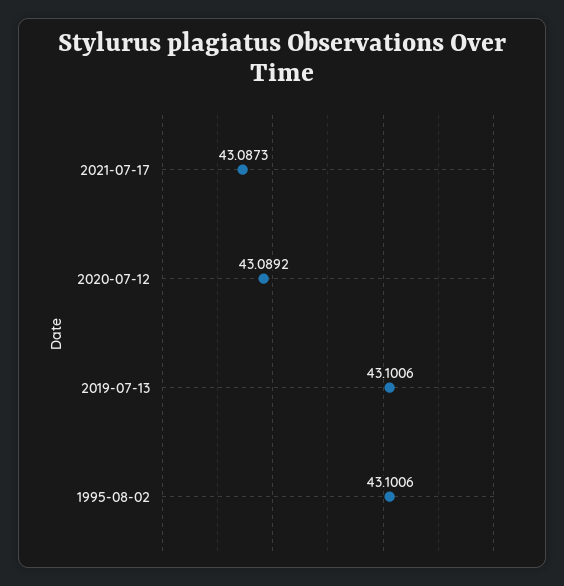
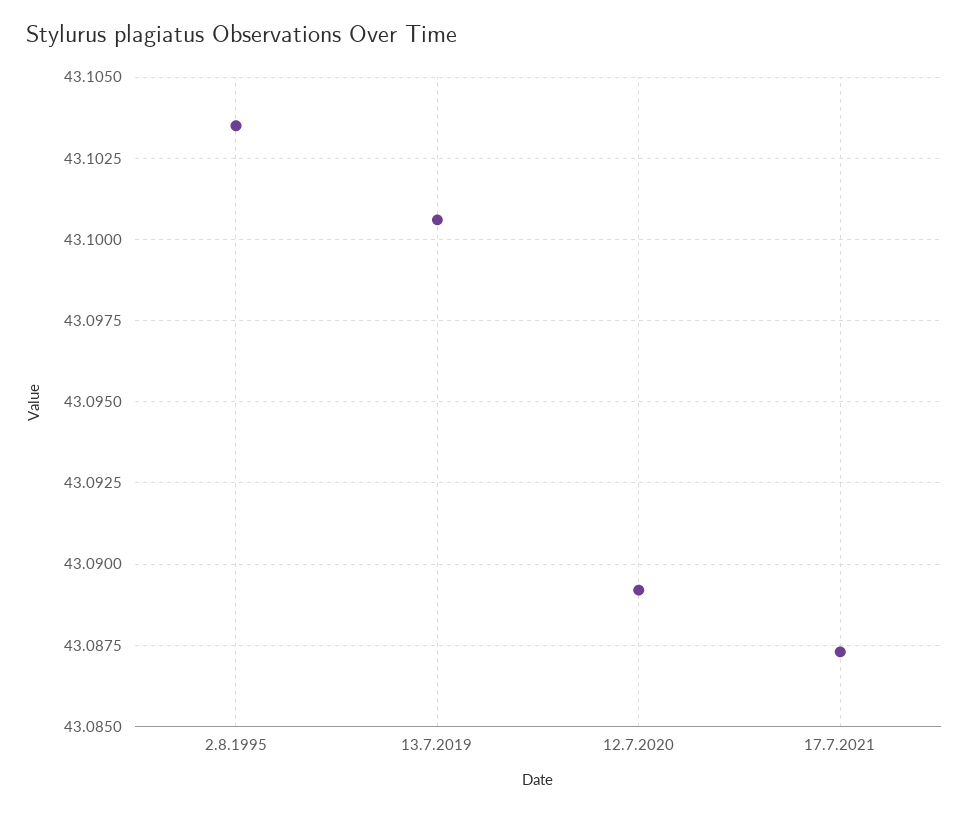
1995-08-02: 43.1006 -> 43.1035

